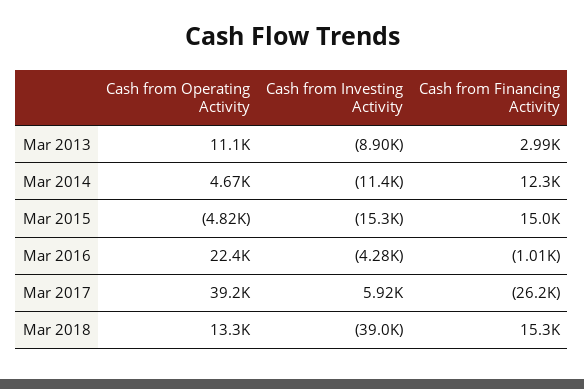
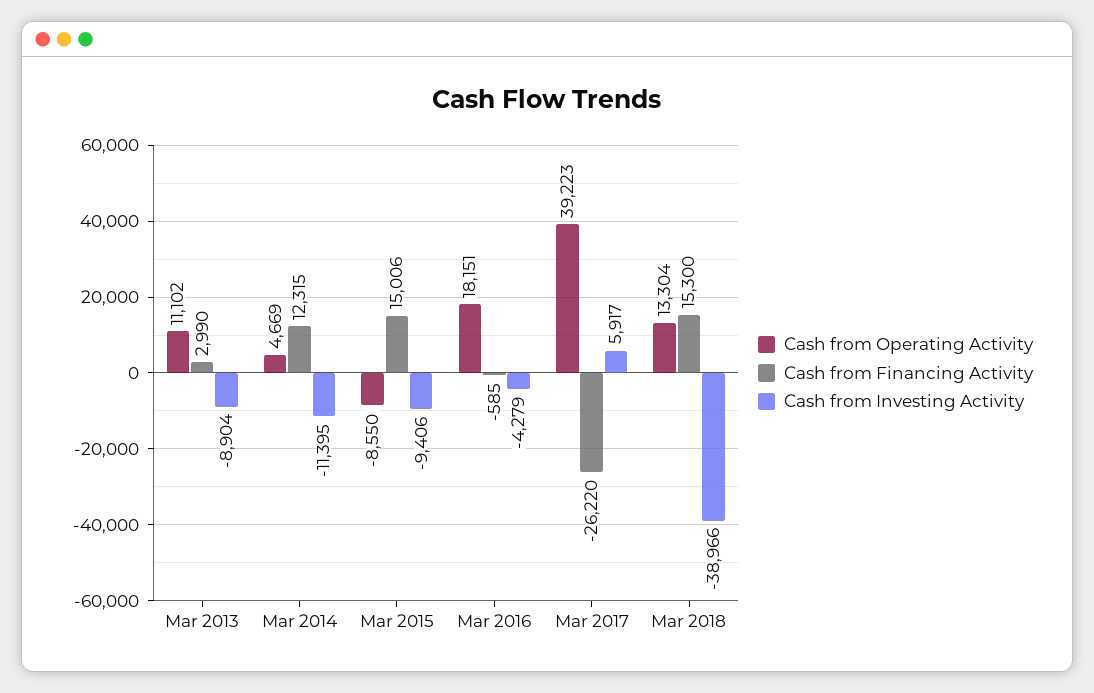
Cash from Operating Activity, Mar 2015: -4820 -> -8550
Cash from Investing Activity, Mar 2015: -15300 -> -9406
Cash from Operating Activity, Mar 2016: 22400 -> 18151
Cash from Financing Activity, Mar 2016: -1010 -> -585

